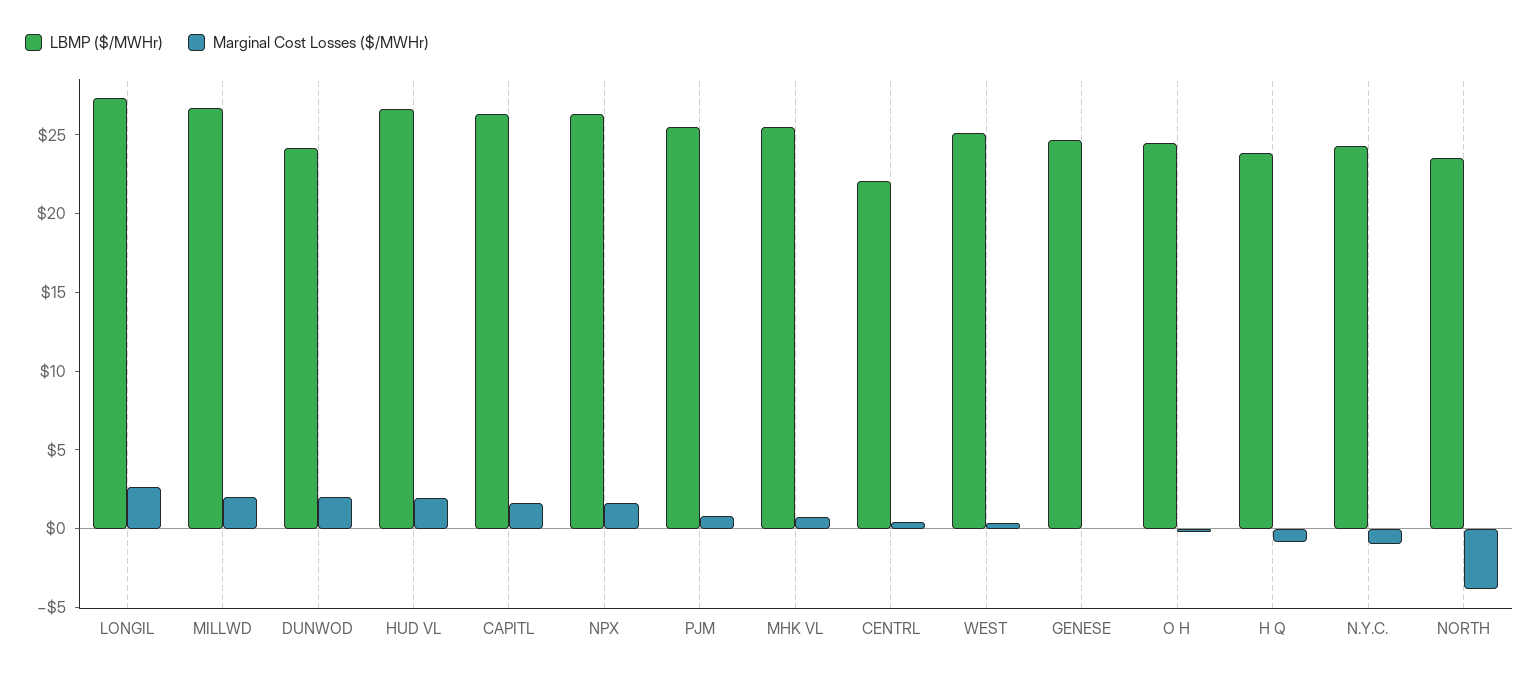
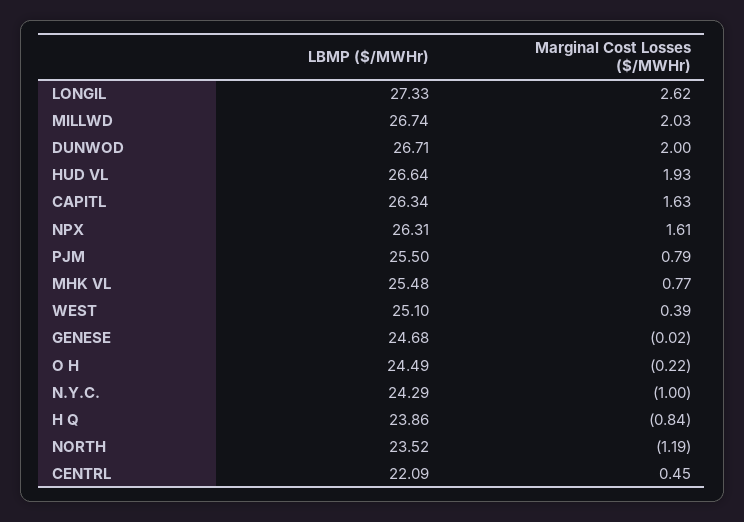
LBMP ($/MWHr), DUNWOD: 24 -> 26.71
Marginal Cost Losses ($/MWHr), NORTH: -4 -> -1.19

